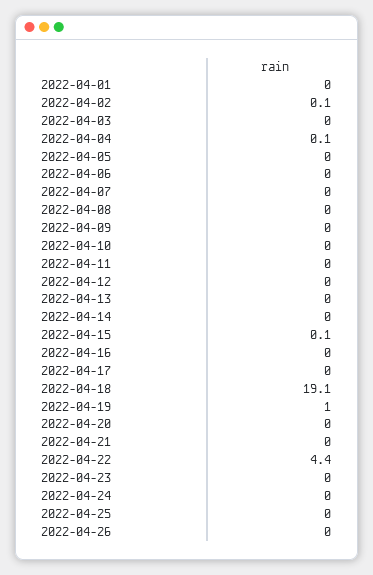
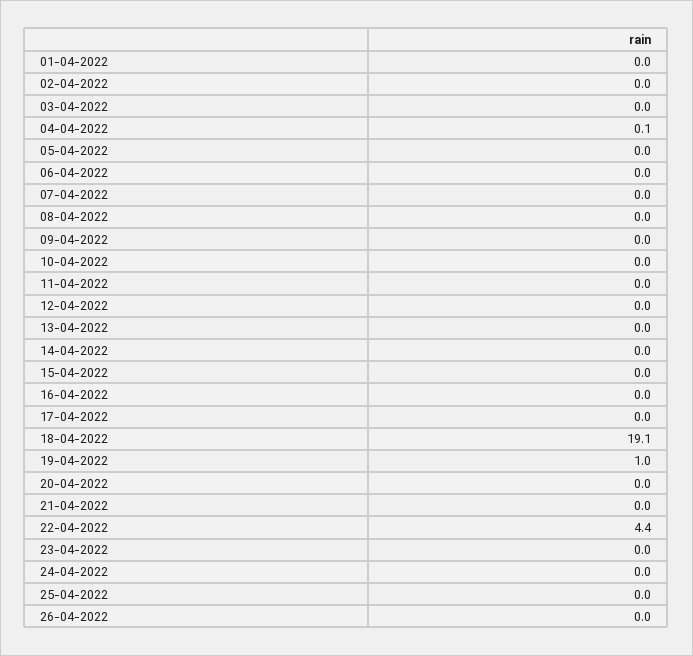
2022-04-02: 0.1 -> 0
2022-04-15: 0.1 -> 0

